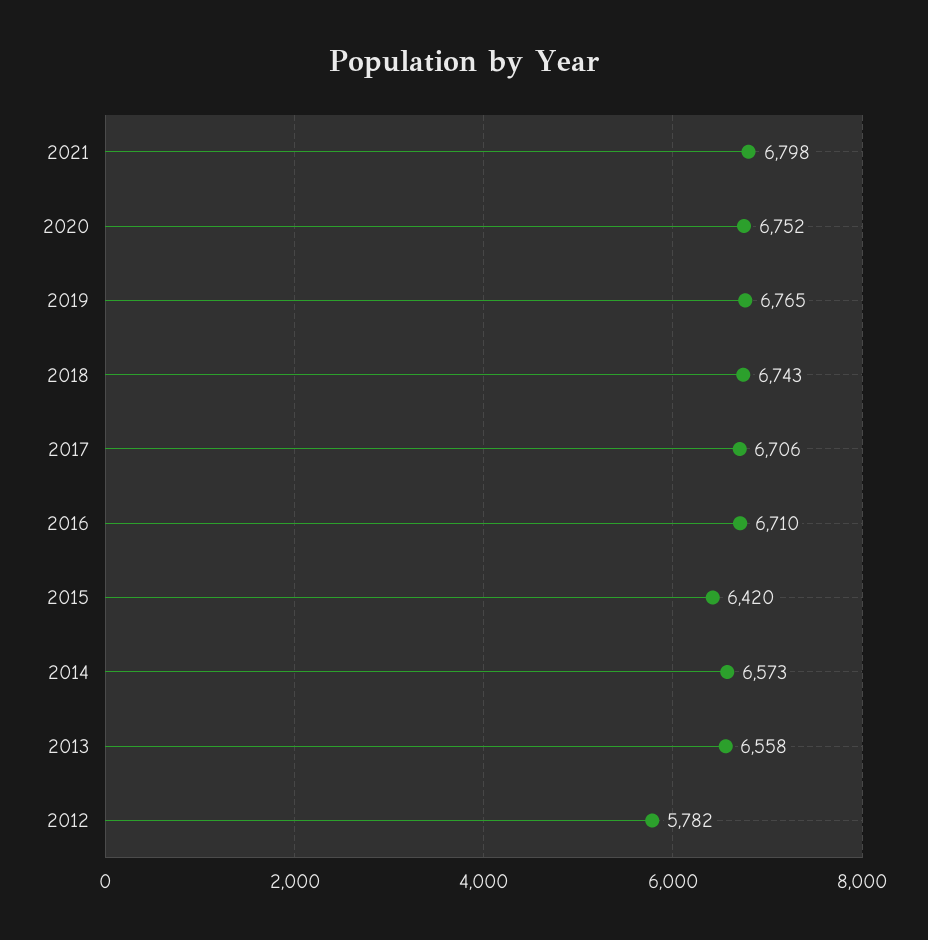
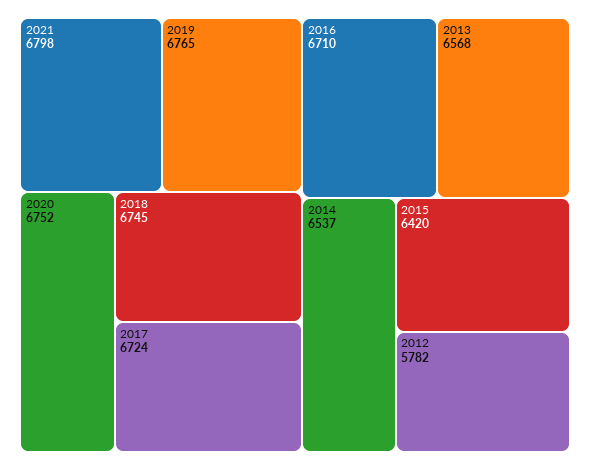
2018: 6743 -> 6745
2017: 6706 -> 6724
2014: 6573 -> 6537
2013: 6558 -> 6568

